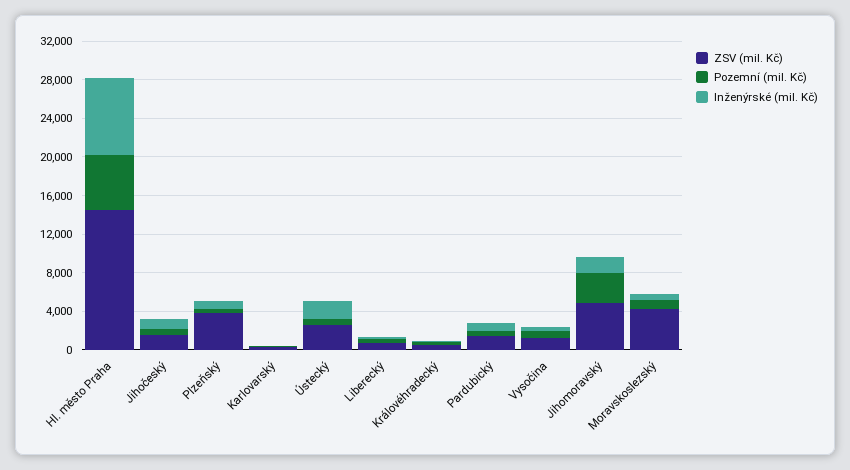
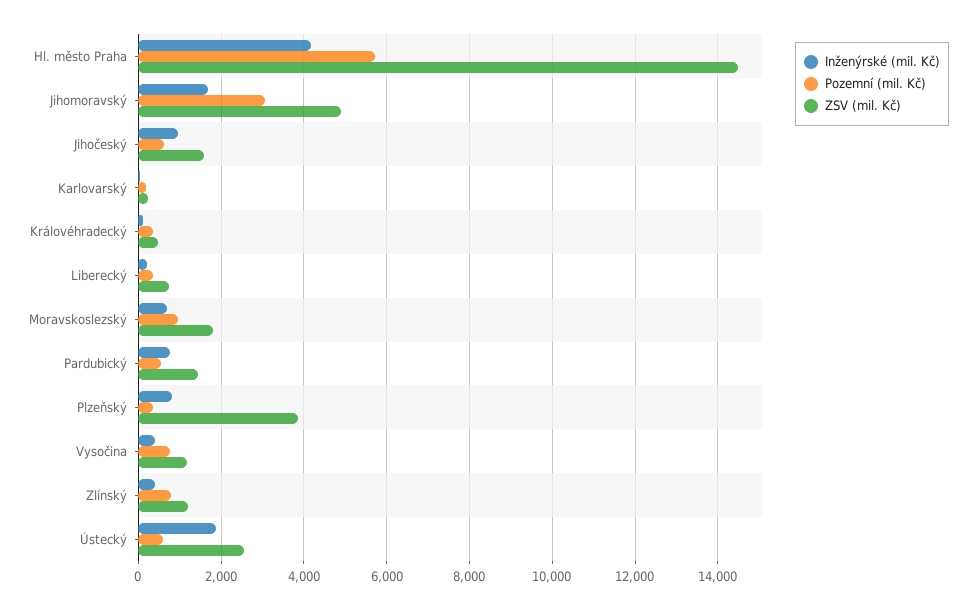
Inženýrské (mil. Kč), Hl. město Praha: 8000 -> 4200
ZSV (mil. Kč), Moravskoslezský: 4000 -> 1800
Inženýrské (mil. Kč), Zlínský: none -> 400
Pozemní (mil. Kč), Zlínský: none -> 800
ZSV (mil. Kč), Zlínský: none -> 1200

